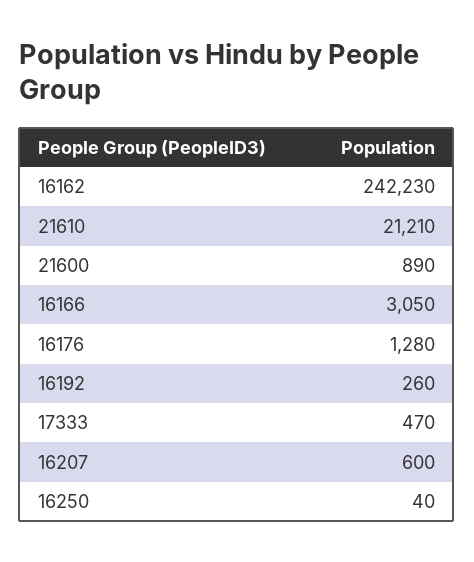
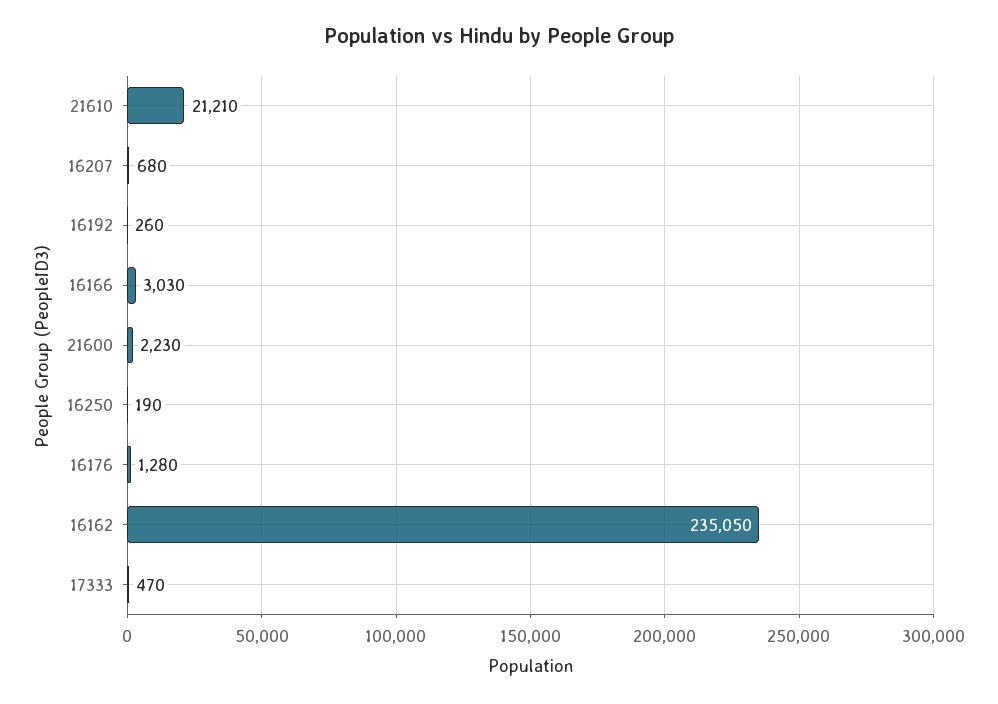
16162: 242230 -> 235050
21600: 890 -> 2230
16166: 3050 -> 3030
16207: 600 -> 680
16250: 40 -> 190

